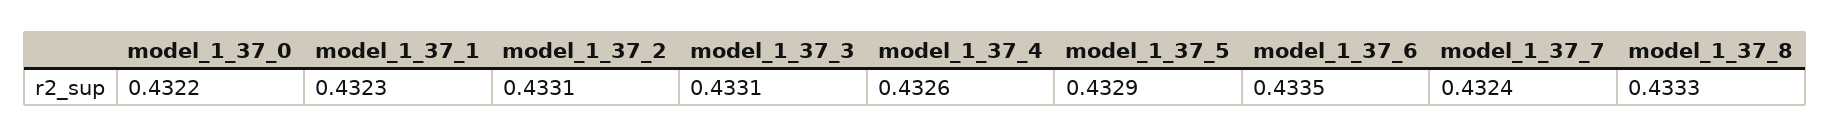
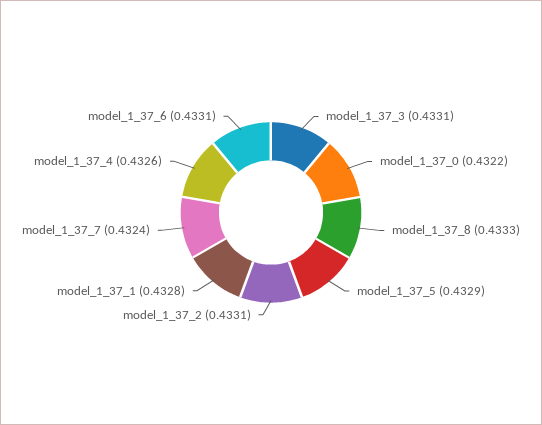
model_1_37_1: 0.4323 -> 0.4328
model_1_37_6: 0.4335 -> 0.4331

